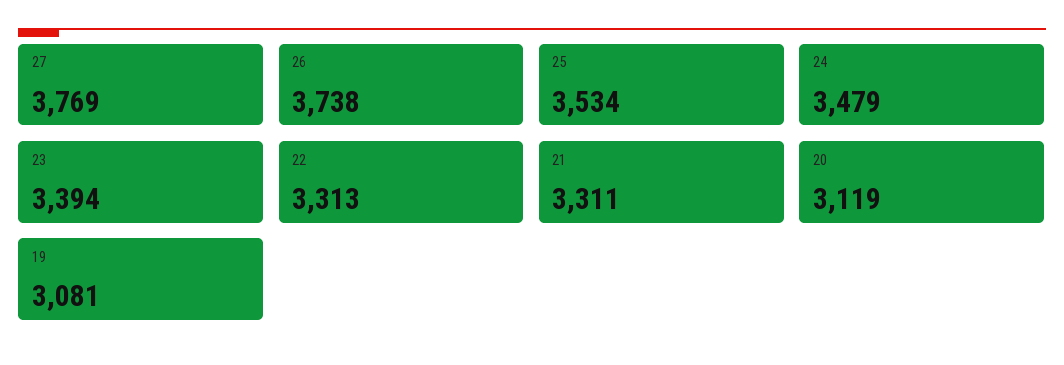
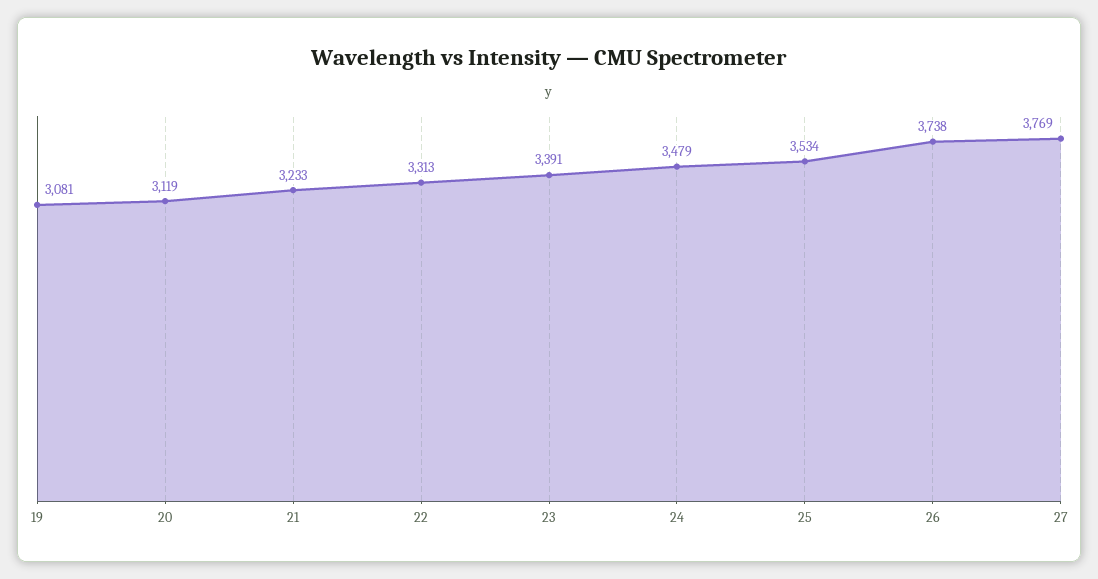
23: 3394 -> 3391
21: 3311 -> 3233

